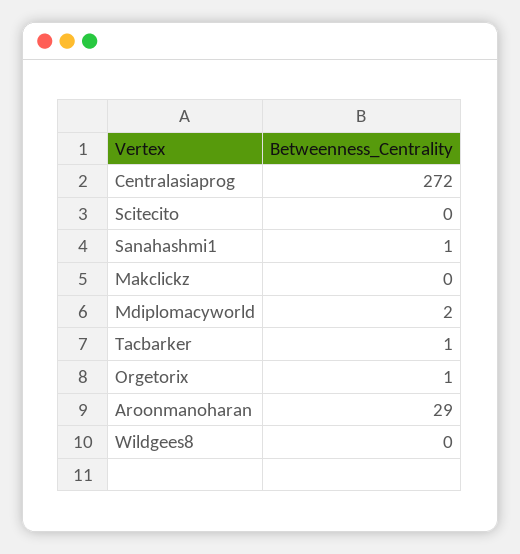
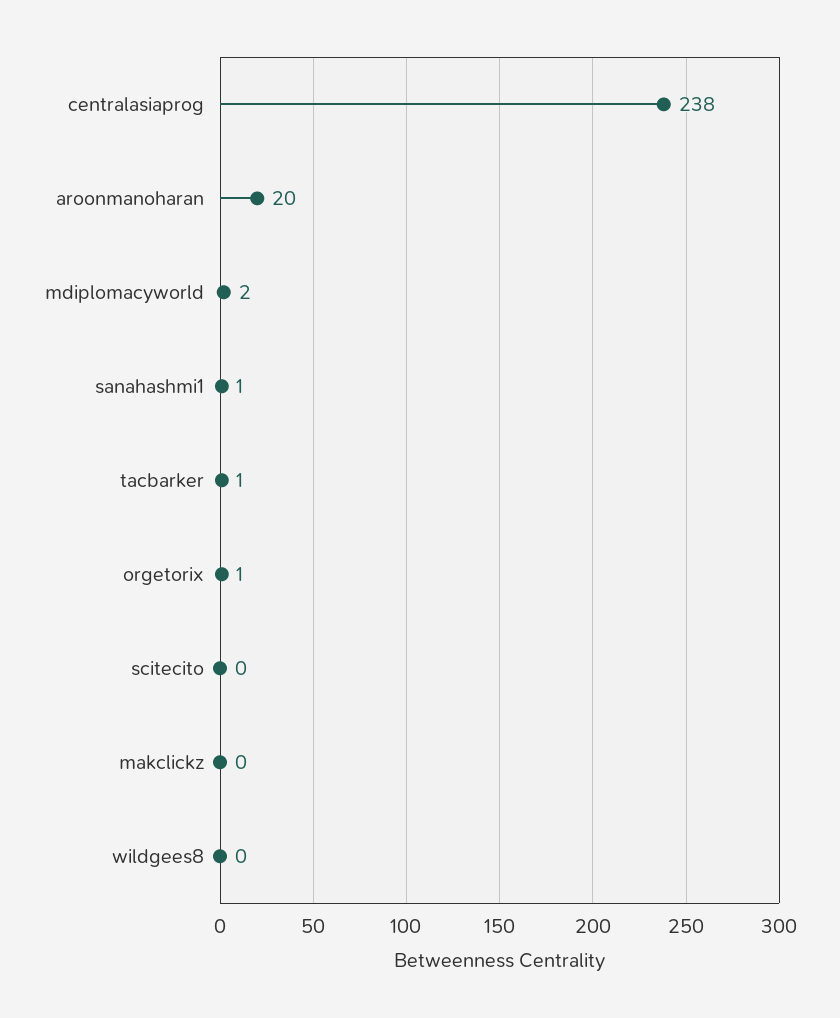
Centralasiaprog: 272 -> 238
Aroonmanoharan: 29 -> 20

